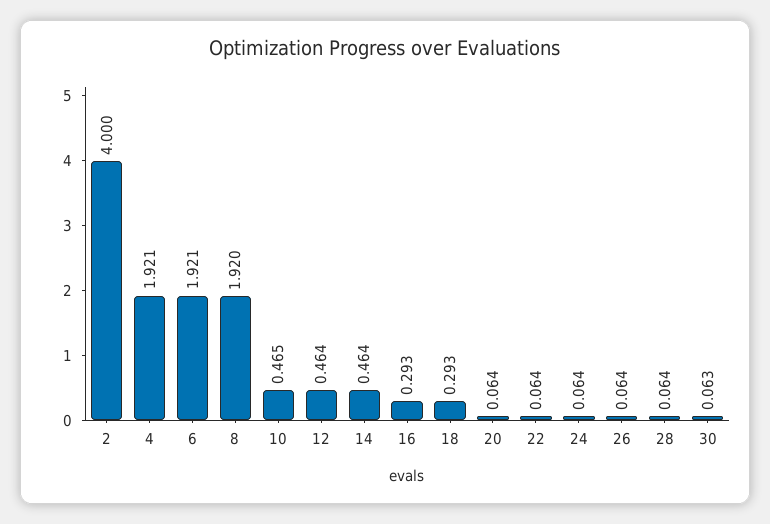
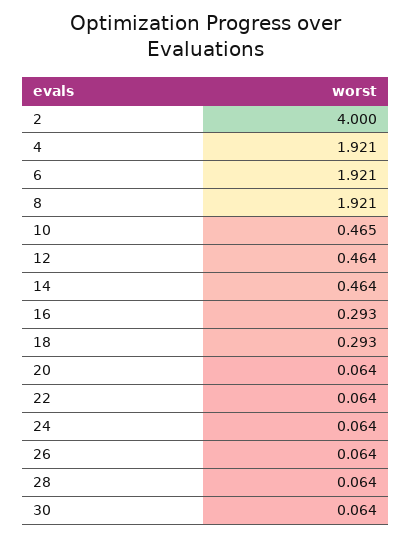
8: 1.92 -> 1.921
30: 0.063 -> 0.064

